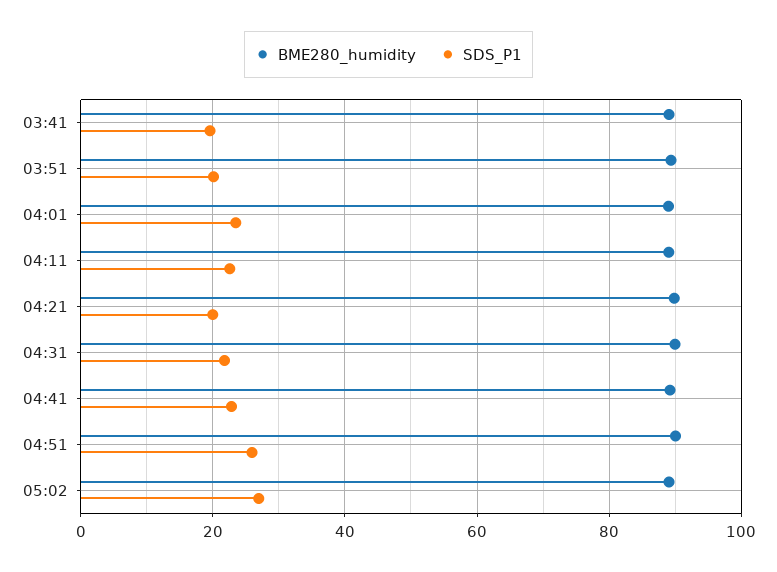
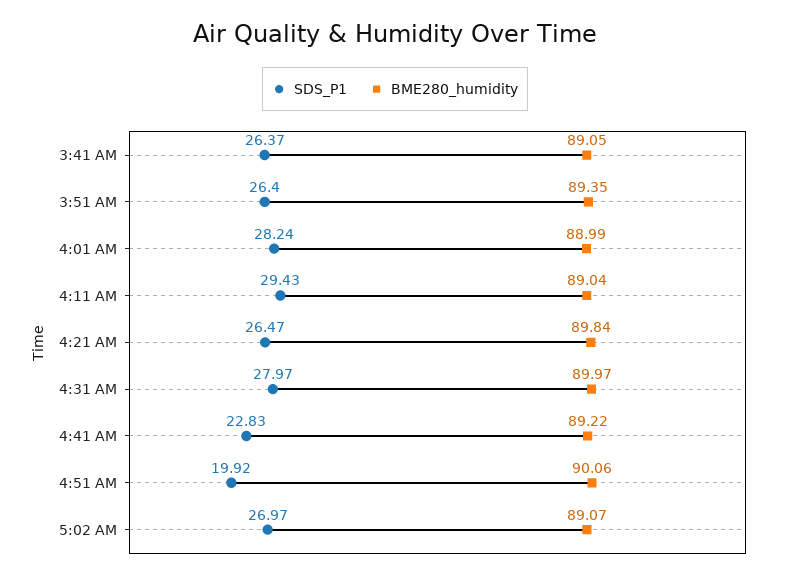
SDS_P1, 03:41: 20 -> 26.37
SDS_P1, 03:51: 20 -> 26.4
SDS_P1, 04:01: 24 -> 28.24
SDS_P1, 04:11: 22 -> 29.43
SDS_P1, 04:21: 20 -> 26.47
SDS_P1, 04:31: 22 -> 27.97
SDS_P1, 04:51: 26 -> 19.92

